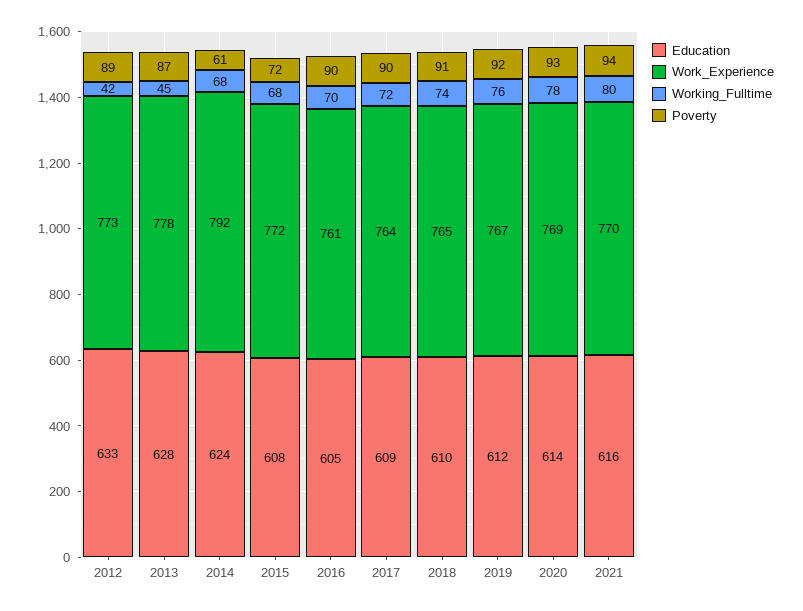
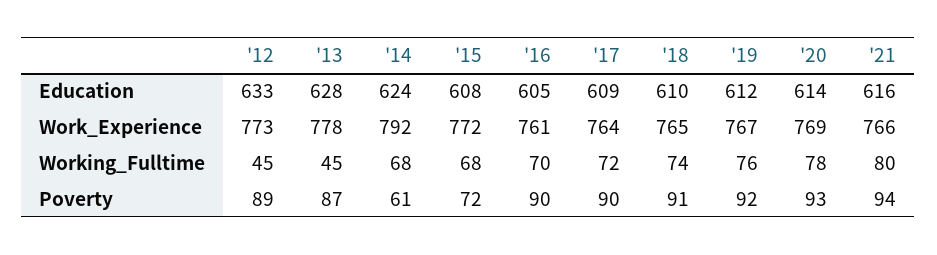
Working_Fulltime, 2012: 42 -> 45
Work_Experience, 2021: 770 -> 766

